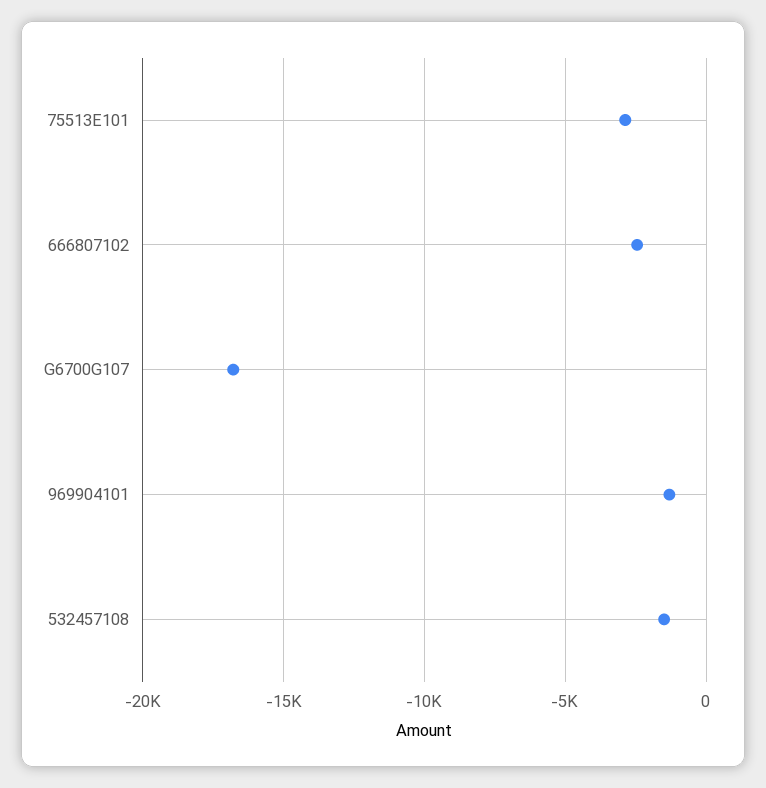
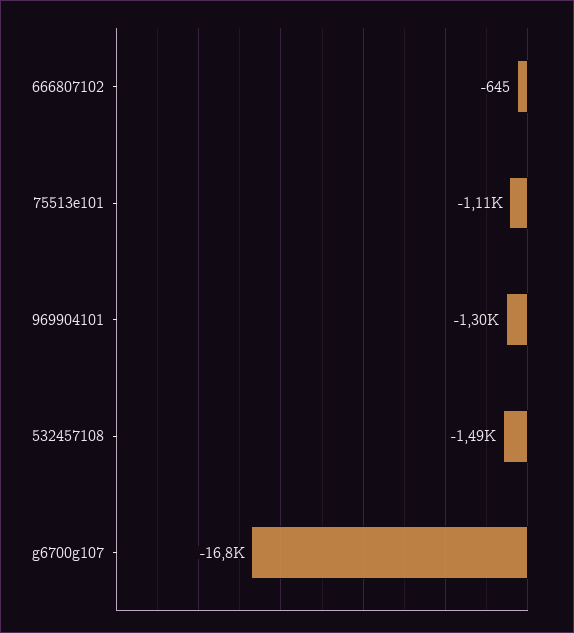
75513E101: -3000 -> -1110
666807102: -2500 -> -645

